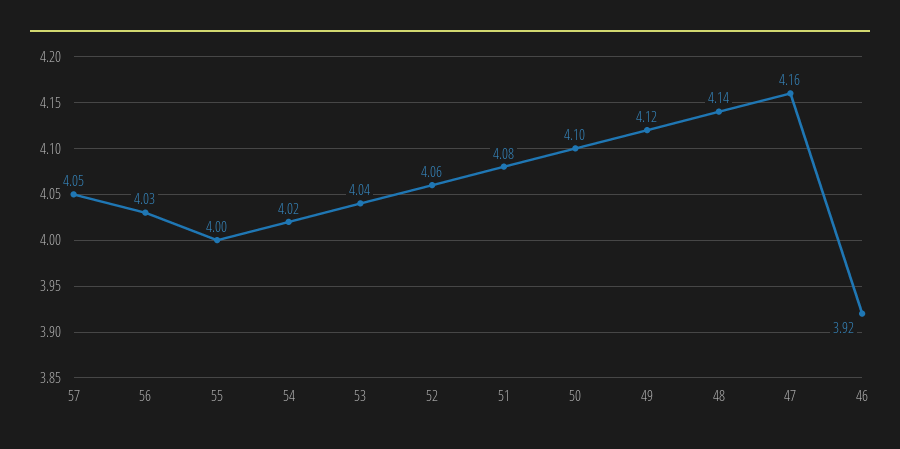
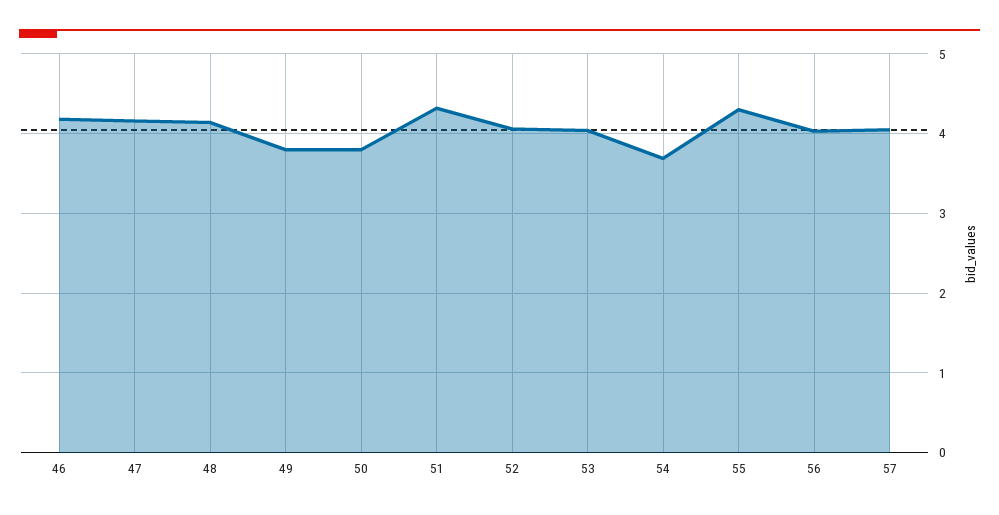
55: 4 -> 4.3
54: 4.02 -> 3.7
51: 4.08 -> 4.3
50: 4.1 -> 3.8
49: 4.12 -> 3.8
46: 3.92 -> 4.2

